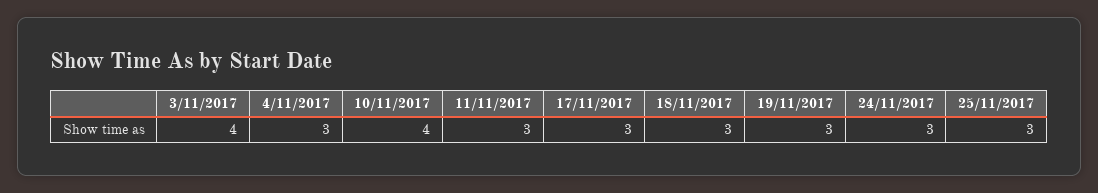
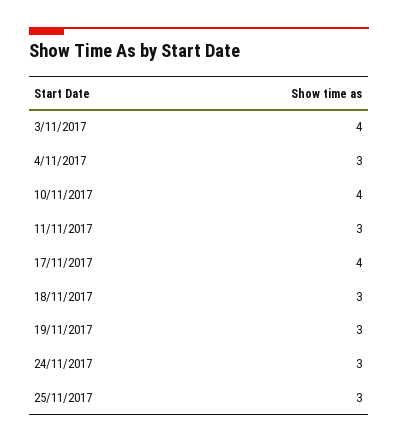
17/11/2017: 3 -> 4

